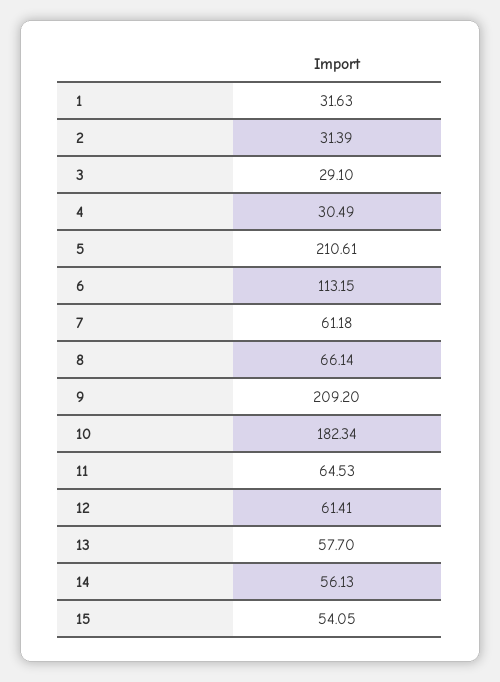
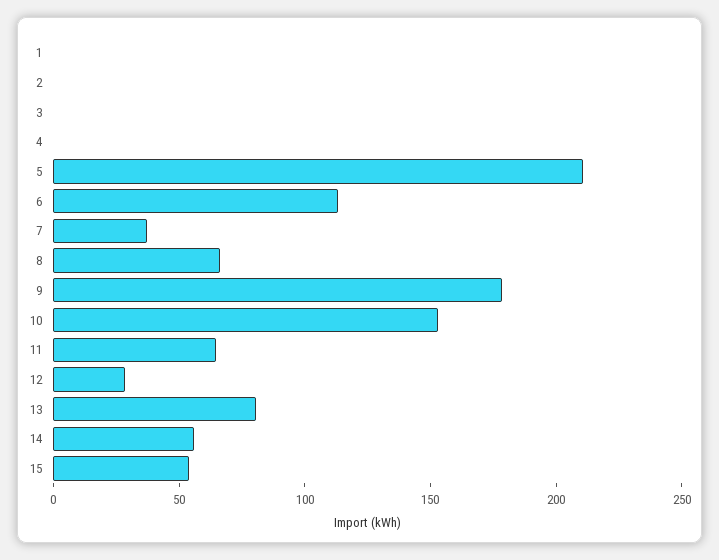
1: 31.63 -> 0
2: 31.39 -> 0
3: 29.1 -> 0
4: 30.49 -> 0
7: 61.18 -> 40
9: 209.2 -> 180
10: 182.34 -> 150
12: 61.41 -> 30
13: 57.7 -> 80

